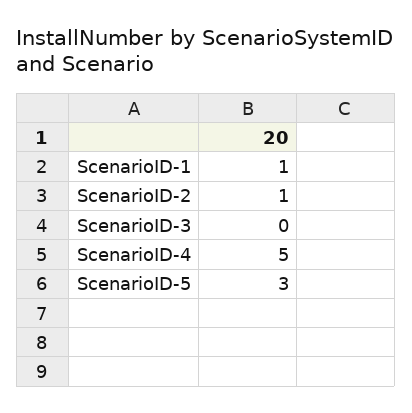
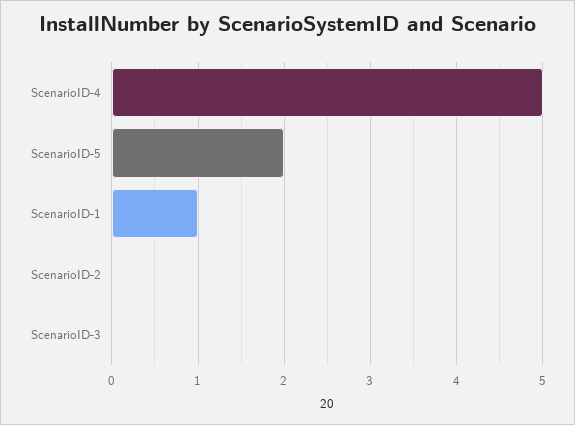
ScenarioID-2: 1 -> 0
ScenarioID-5: 3 -> 2

